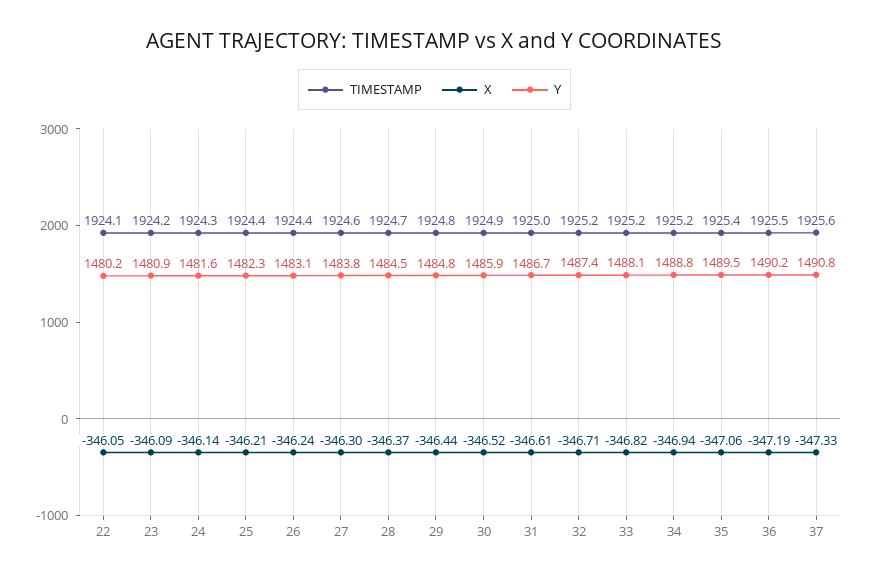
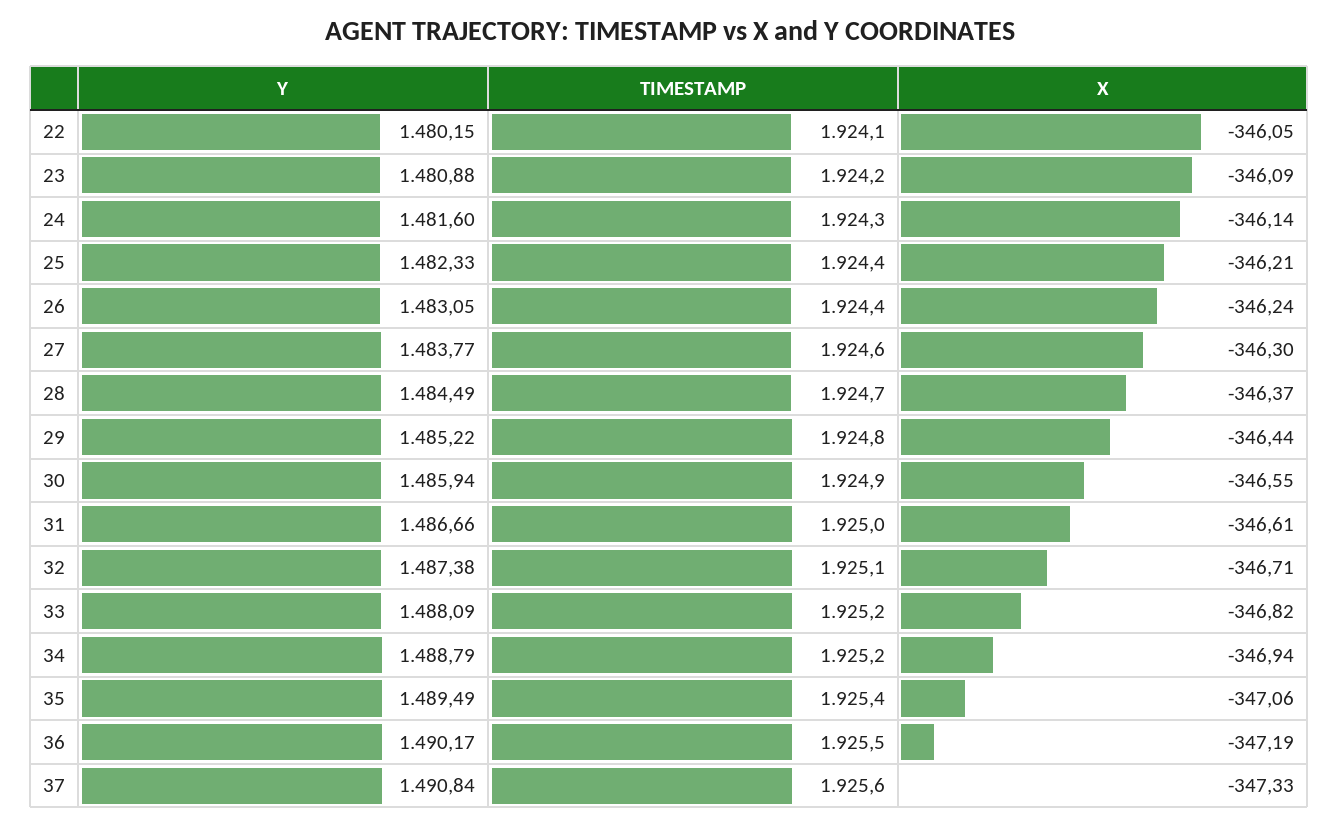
Y, 29: 1484.8 -> 1485.22
X, 30: -346.52 -> -346.55
TIMESTAMP, 32: 1925.2 -> 1925.1

